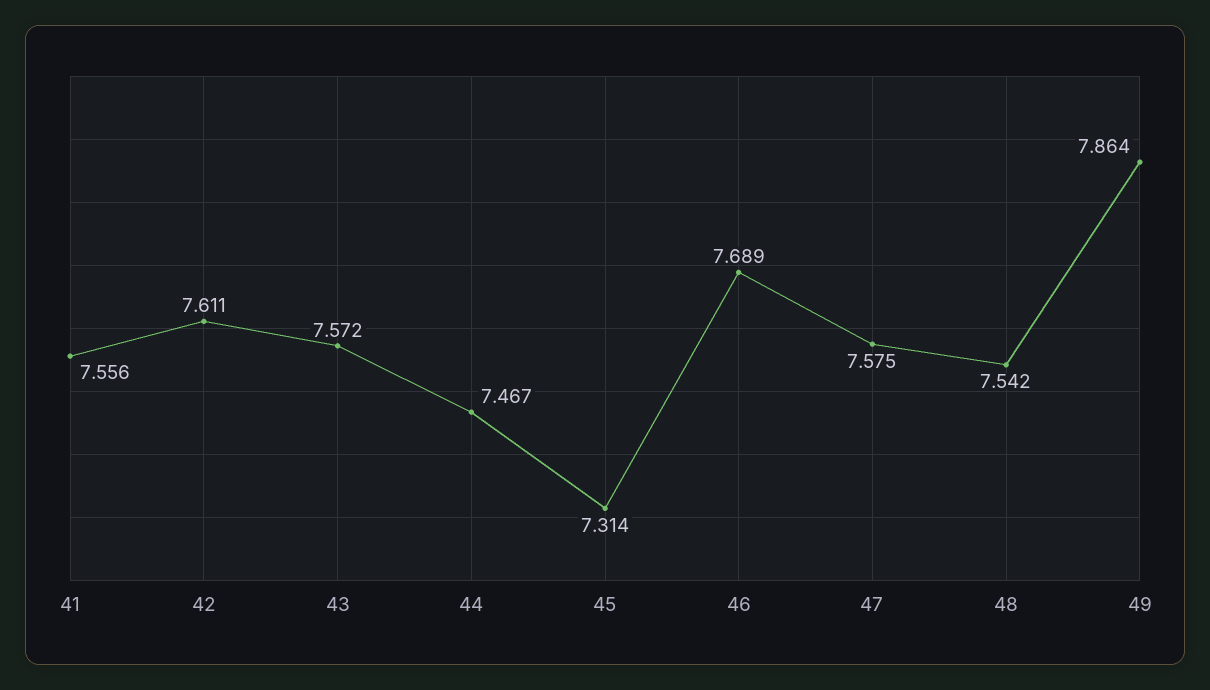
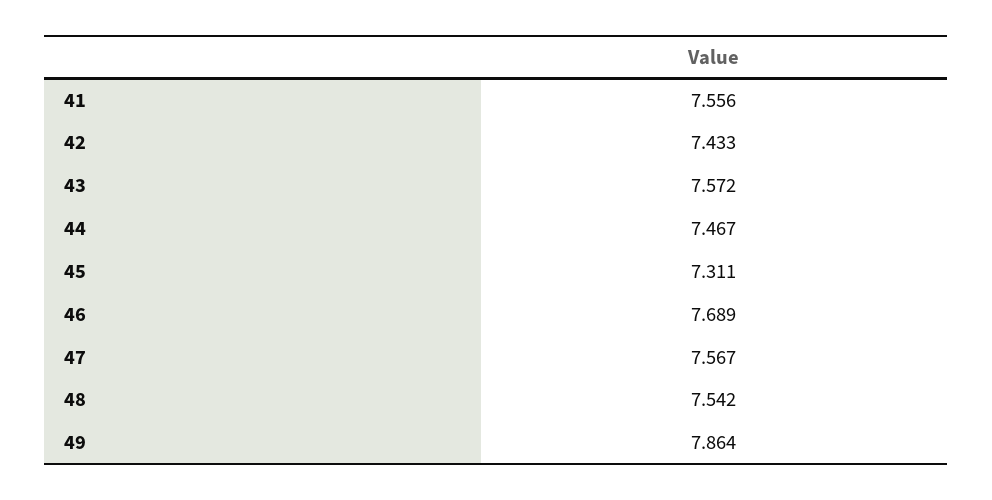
42: 7.611 -> 7.433
45: 7.314 -> 7.311
47: 7.575 -> 7.567

